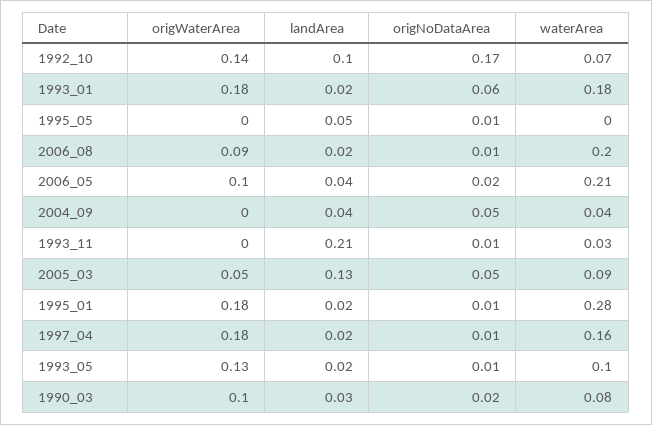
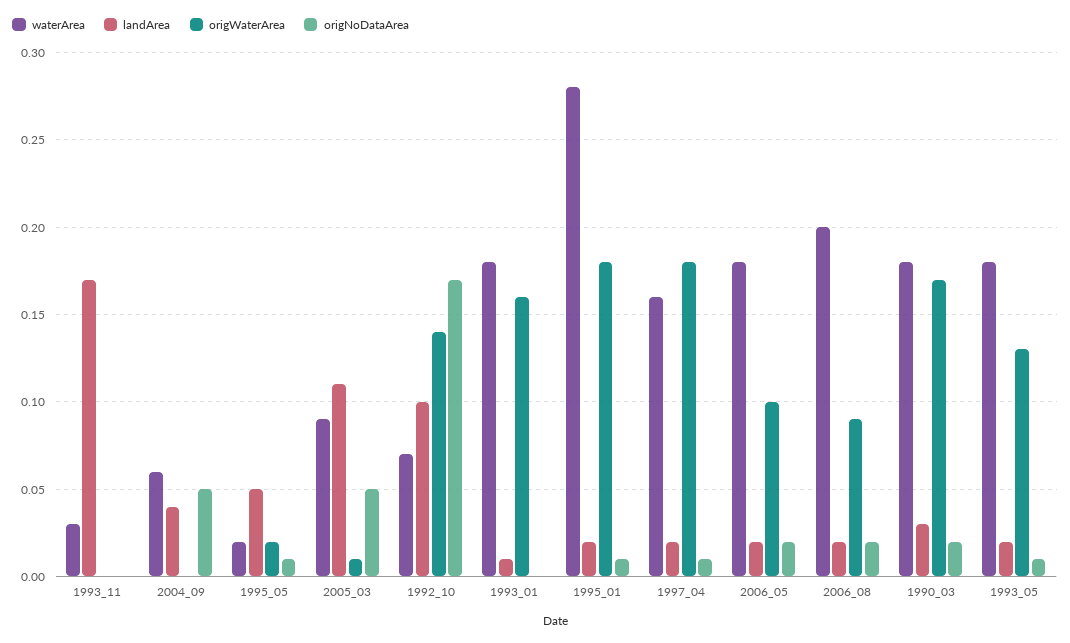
origWaterArea, 1993_01: 0.18 -> 0.16
landArea, 1993_01: 0.02 -> 0.01
origNoDataArea, 1993_01: 0.06 -> 0
origWaterArea, 1995_05: 0 -> 0.02
waterArea, 1995_05: 0 -> 0.02
origNoDataArea, 2006_08: 0.01 -> 0.02
landArea, 2006_05: 0.04 -> 0.02
waterArea, 2006_05: 0.21 -> 0.18
waterArea, 2004_09: 0.04 -> 0.06
landArea, 1993_11: 0.21 -> 0.17
origNoDataArea, 1993_11: 0.01 -> 0
origWaterArea, 2005_03: 0.05 -> 0.01
landArea, 2005_03: 0.13 -> 0.11
waterArea, 1993_05: 0.1 -> 0.18
origWaterArea, 1990_03: 0.1 -> 0.17
waterArea, 1990_03: 0.08 -> 0.18

